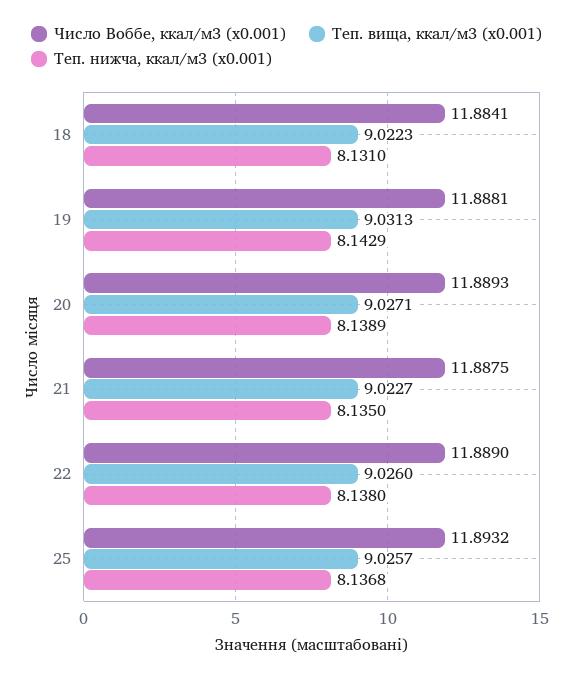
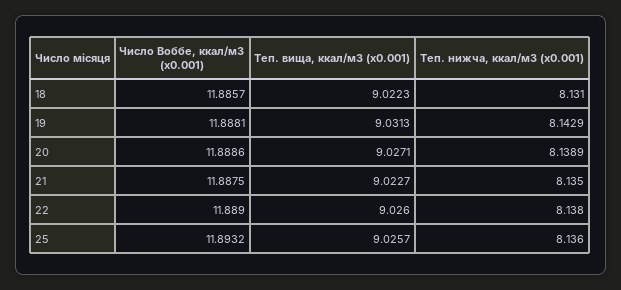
Число Воббе, ккал/м3 (x0.001), 18: 11.8841 -> 11.8857
Число Воббе, ккал/м3 (x0.001), 20: 11.8893 -> 11.8886
Теп. нижча, ккал/м3 (x0.001), 25: 8.1368 -> 8.136

